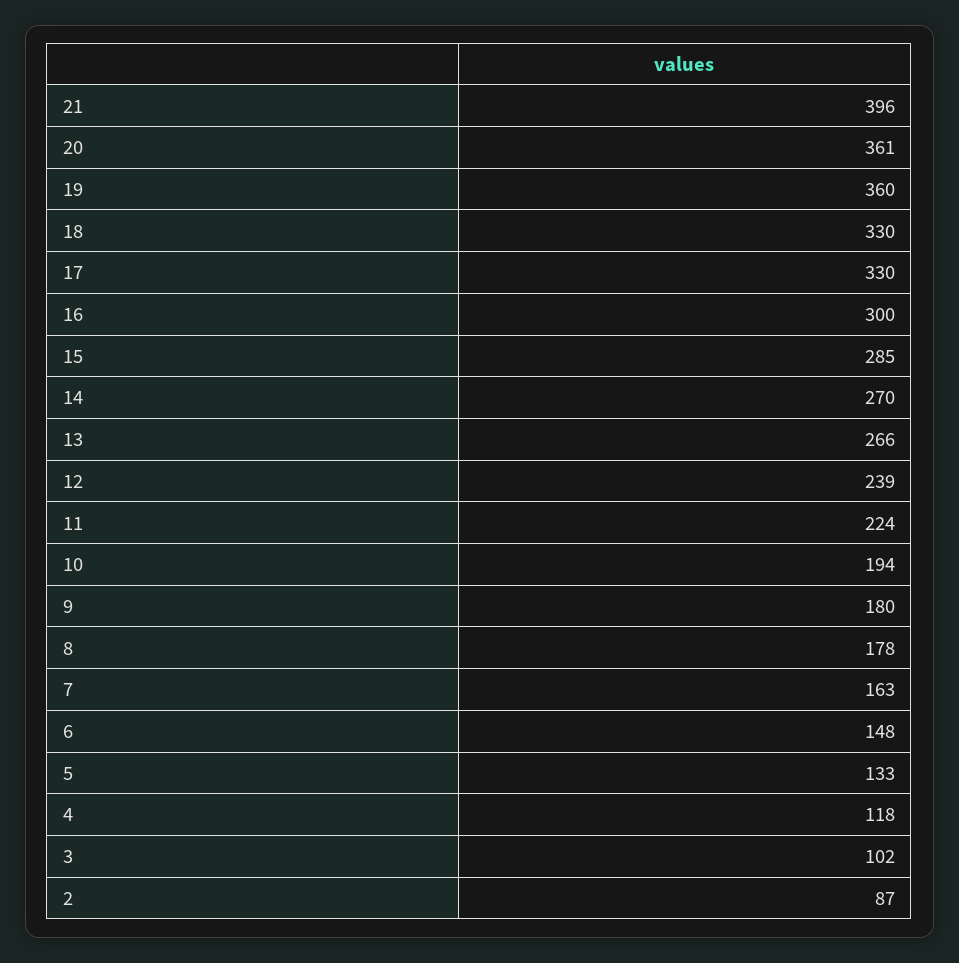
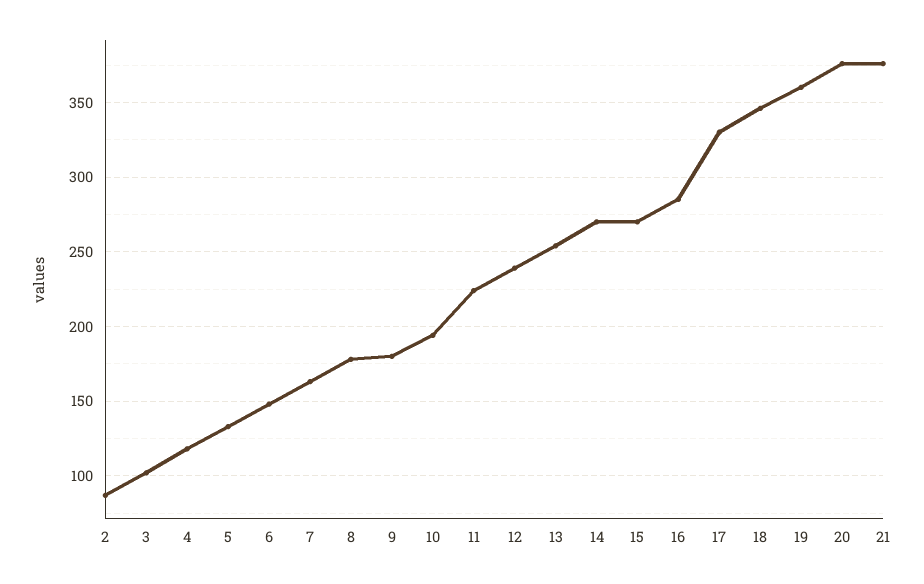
21: 396 -> 375
20: 361 -> 375
18: 330 -> 345
16: 300 -> 285
15: 285 -> 270
13: 266 -> 255

